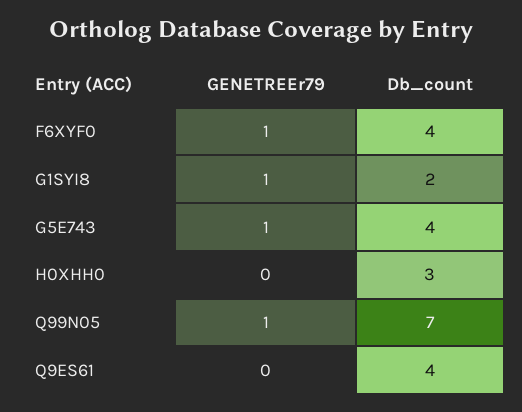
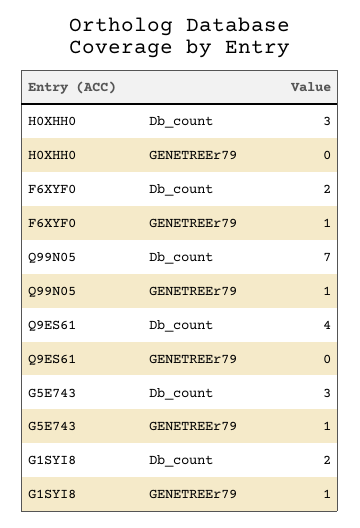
Db_count, F6XYF0: 4 -> 2
Db_count, G5E743: 4 -> 3

